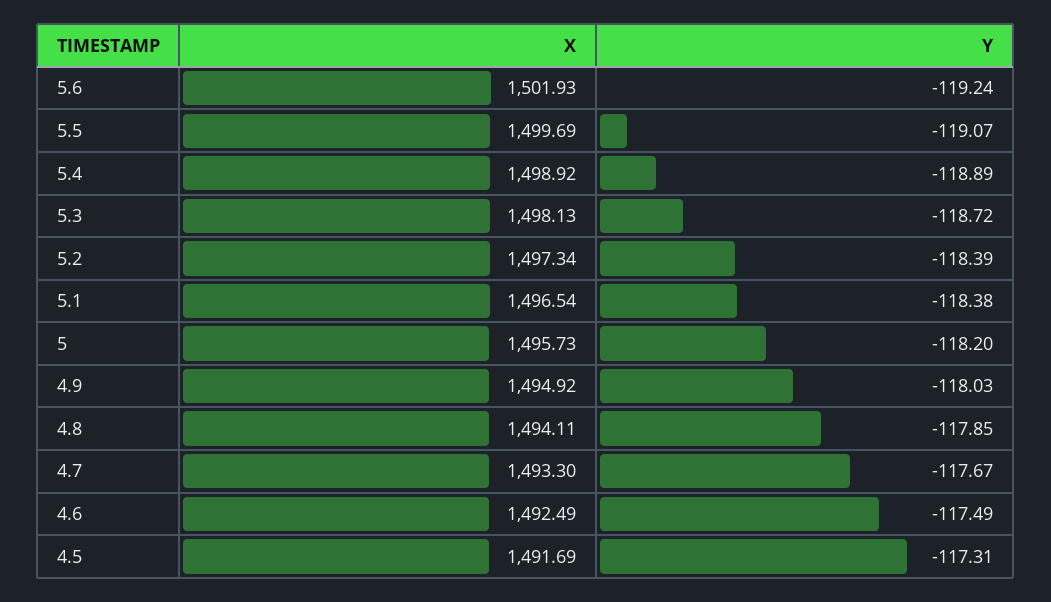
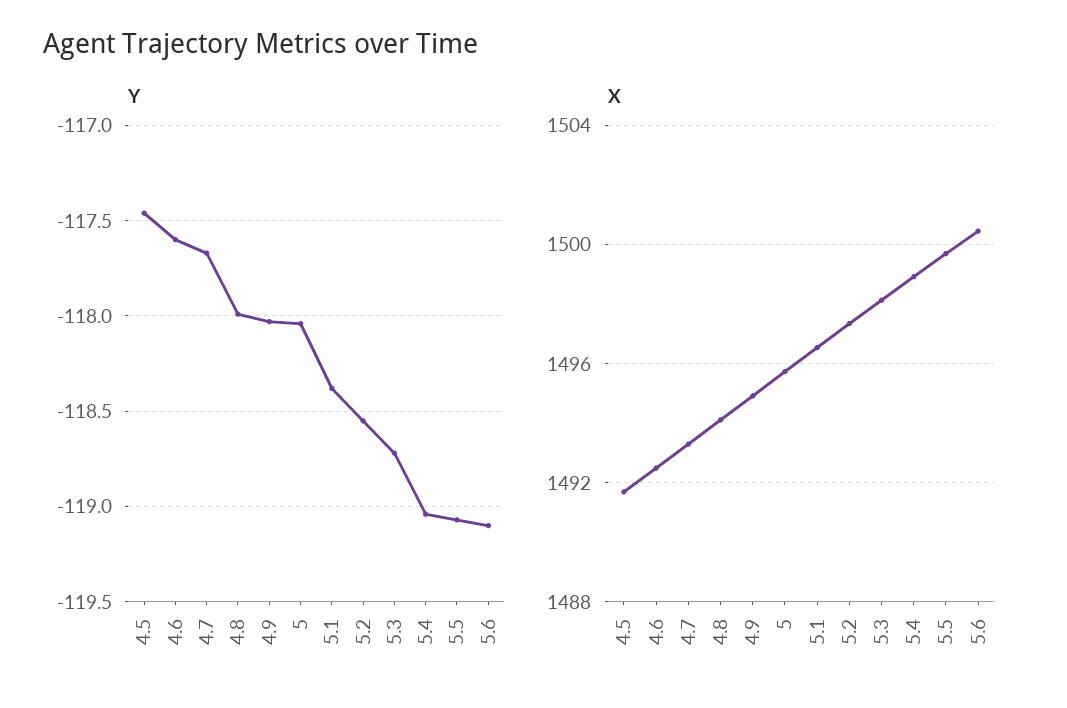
X, 5.6: 1501.93 -> 1500.5
Y, 5.6: -119.24 -> -119.1
Y, 5.4: -118.89 -> -119.05
Y, 5.2: -118.39 -> -118.55
Y, 5: -118.2 -> -118.05
Y, 4.8: -117.85 -> -118
Y, 4.6: -117.49 -> -117.6
Y, 4.5: -117.31 -> -117.45

